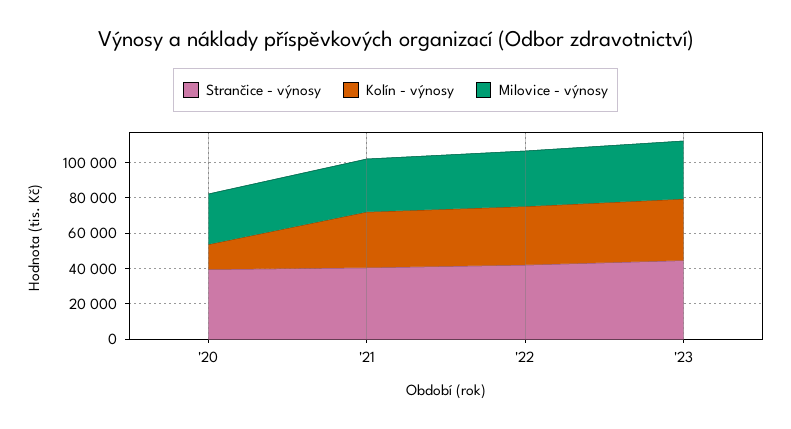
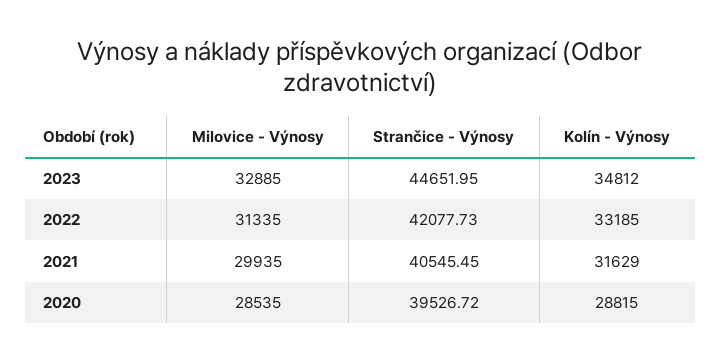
Kolín - výnosy, '20: 15000 -> 28815

